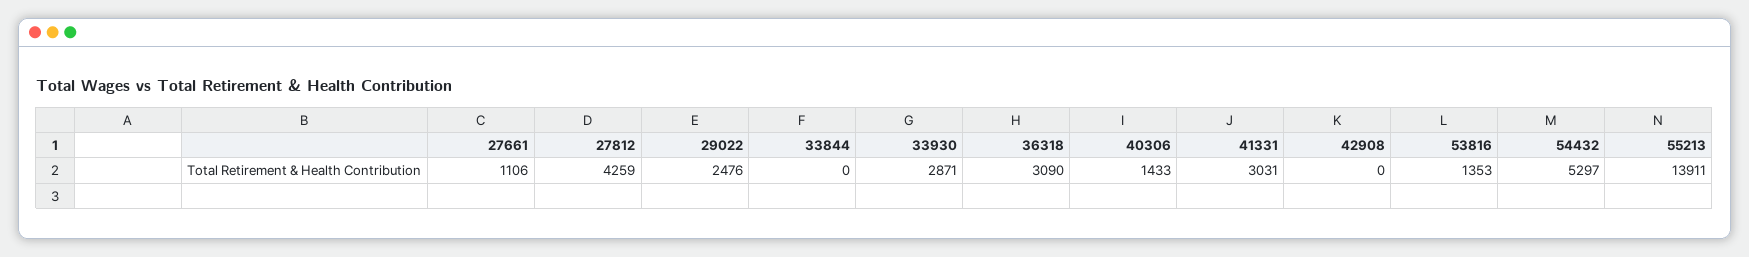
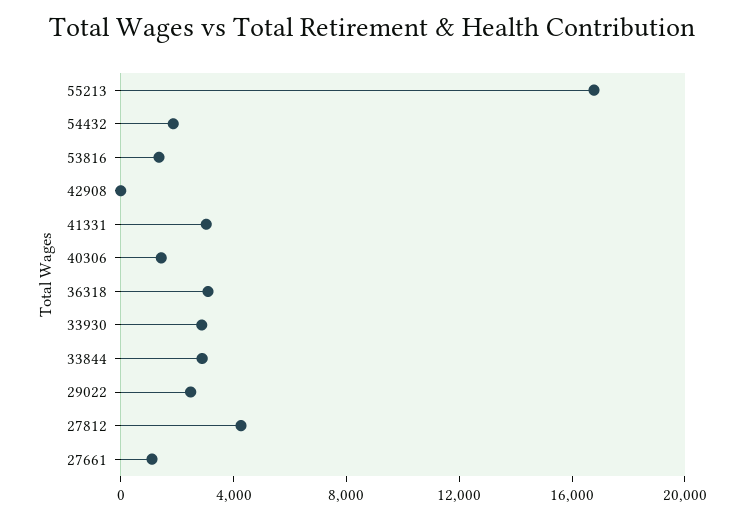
33844: 0 -> 3000
54432: 5297 -> 2000
55213: 13911 -> 17000

